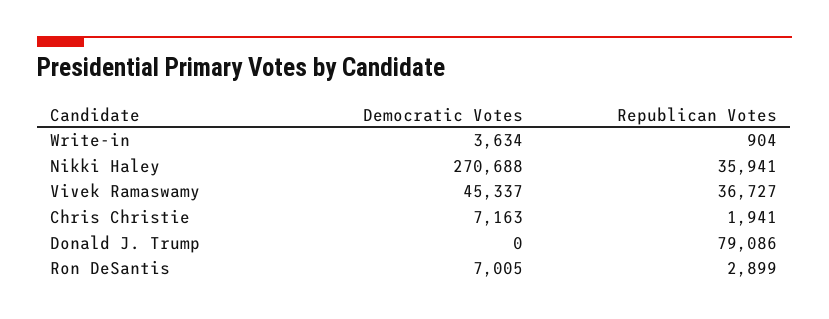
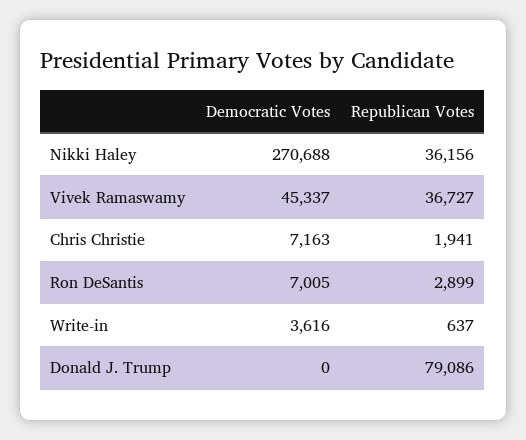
Democratic Votes, Write-in: 3634 -> 3616
Republican Votes, Write-in: 904 -> 637
Republican Votes, Nikki Haley: 35941 -> 36156

